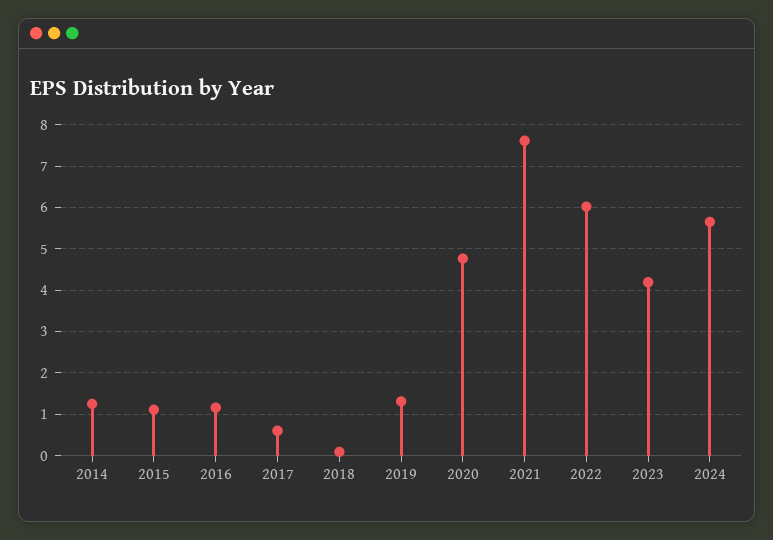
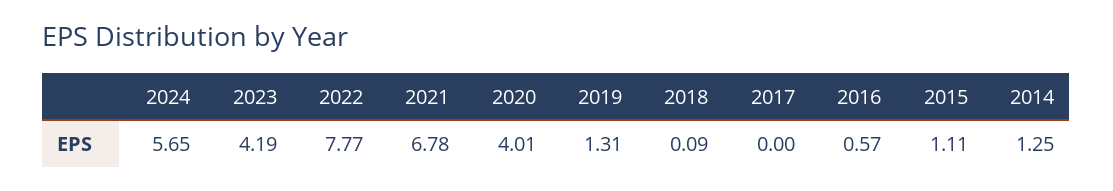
2016: 1.2 -> 0.57
2017: 0.6 -> 0
2020: 4.8 -> 4.01
2021: 7.6 -> 6.78
2022: 6 -> 7.77

